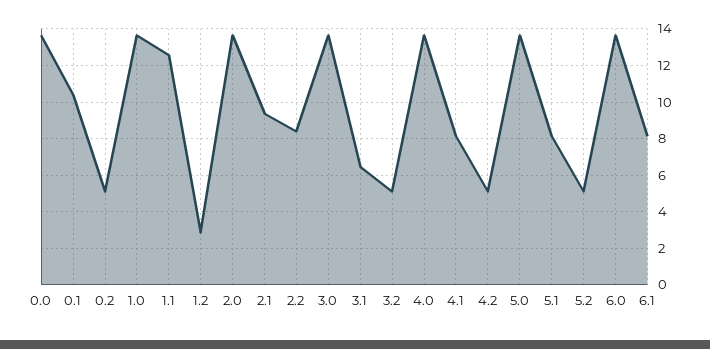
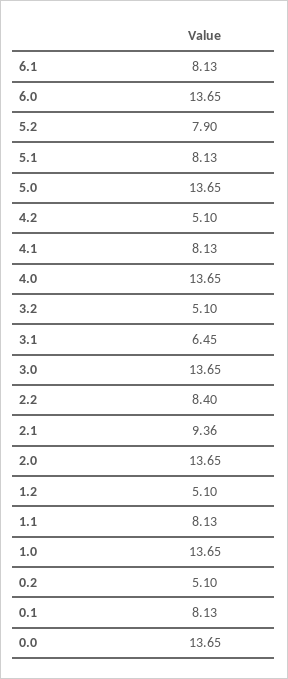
0.1: 10.5 -> 8.13
1.1: 12.5 -> 8.13
1.2: 3 -> 5.1
5.2: 5 -> 7.9

